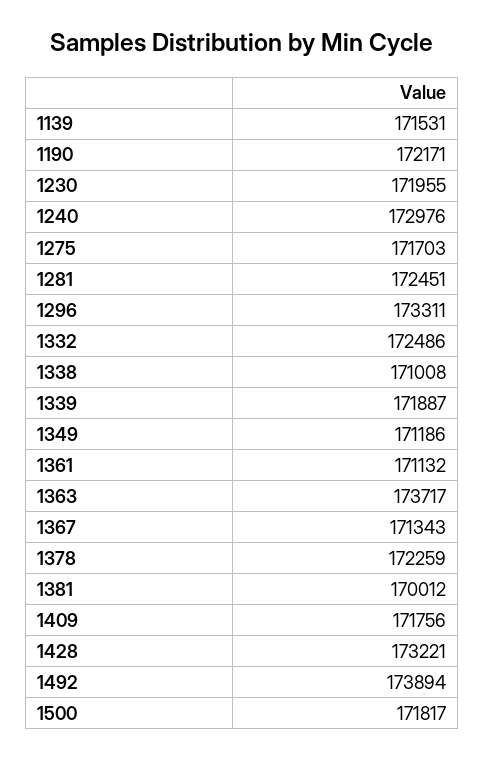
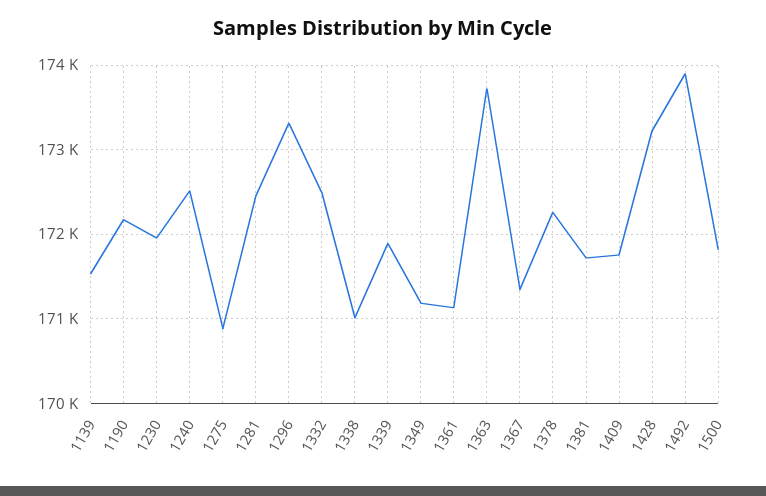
1240: 172976 -> 172500
1275: 171703 -> 170900
1381: 170012 -> 171700

